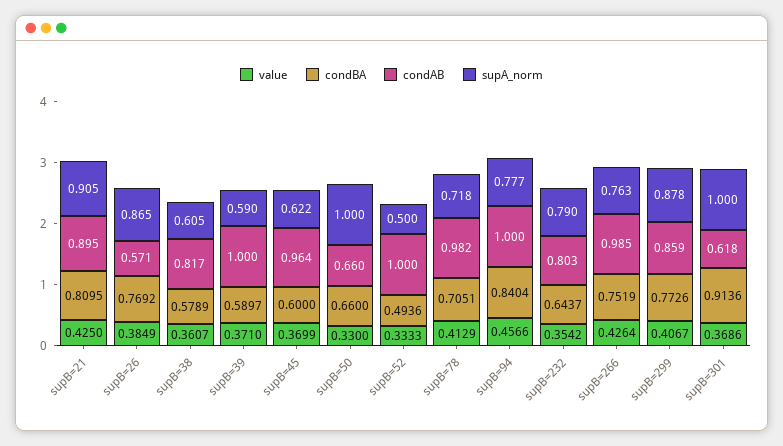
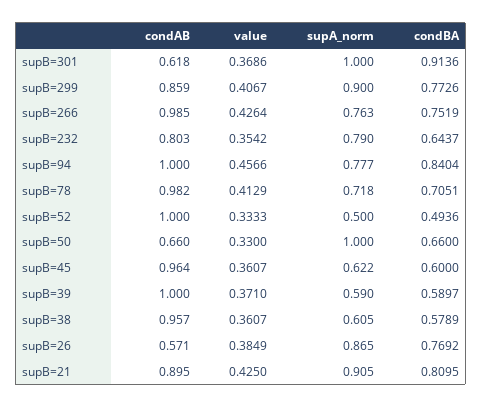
condAB, supB=38: 0.817 -> 0.957
value, supB=45: 0.3699 -> 0.3607
supA_norm, supB=299: 0.878 -> 0.9

